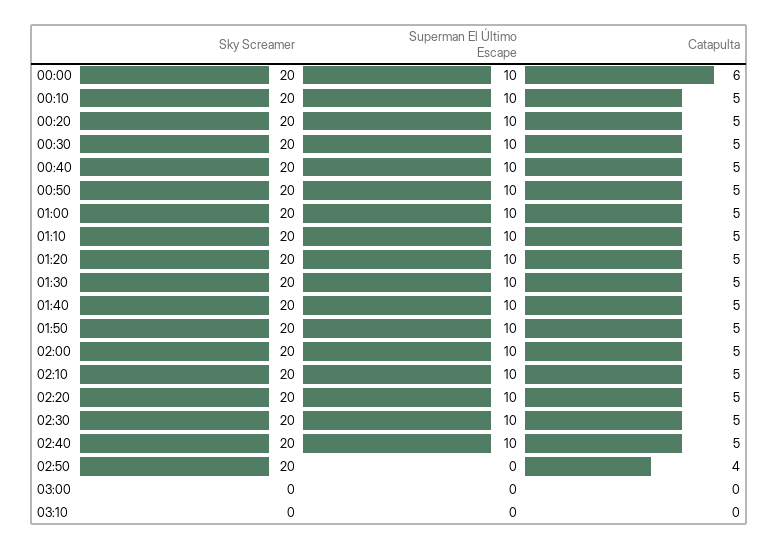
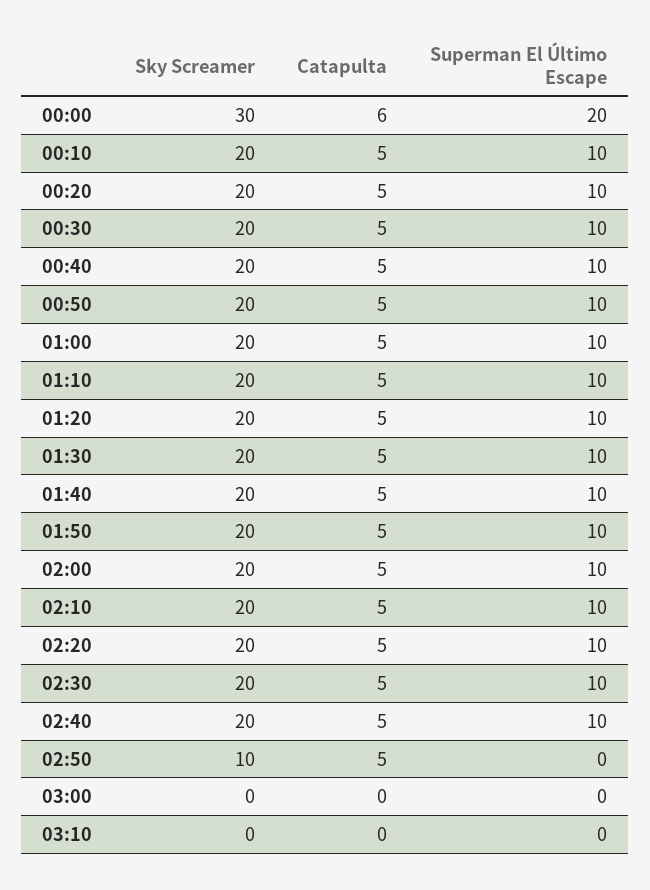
Sky Screamer, 00:00: 20 -> 30
Superman El Último Escape, 00:00: 10 -> 20
Sky Screamer, 02:50: 20 -> 10
Catapulta, 02:50: 4 -> 5

